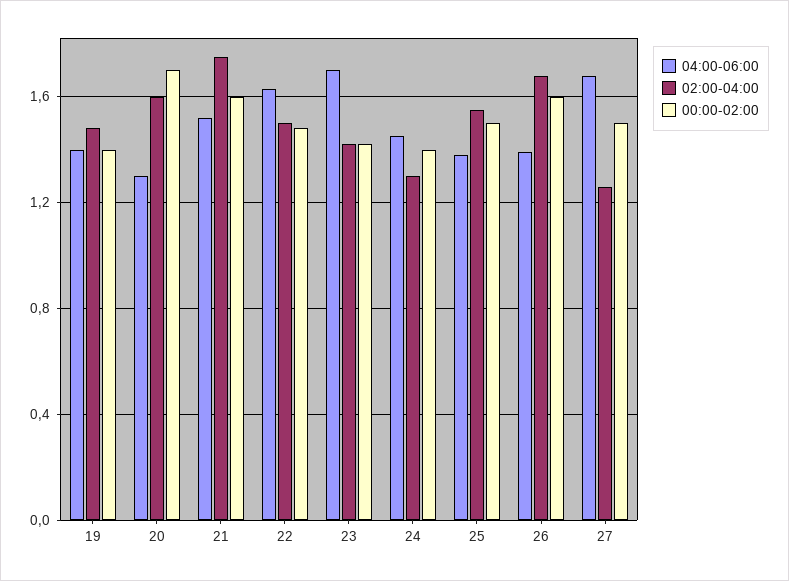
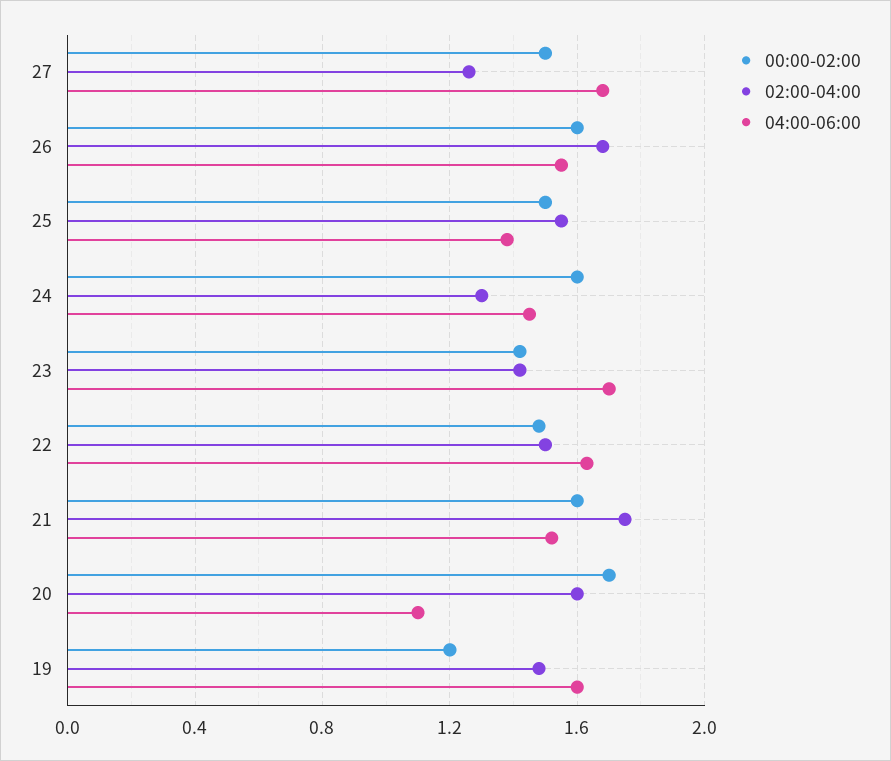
04:00-06:00, 19: 1.4 -> 1.6
00:00-02:00, 19: 1.4 -> 1.2
04:00-06:00, 20: 1.3 -> 1.1
00:00-02:00, 24: 1.4 -> 1.6
04:00-06:00, 26: 1.4 -> 1.55

